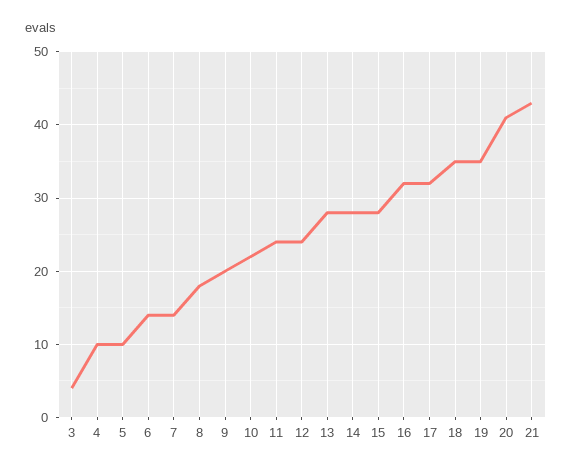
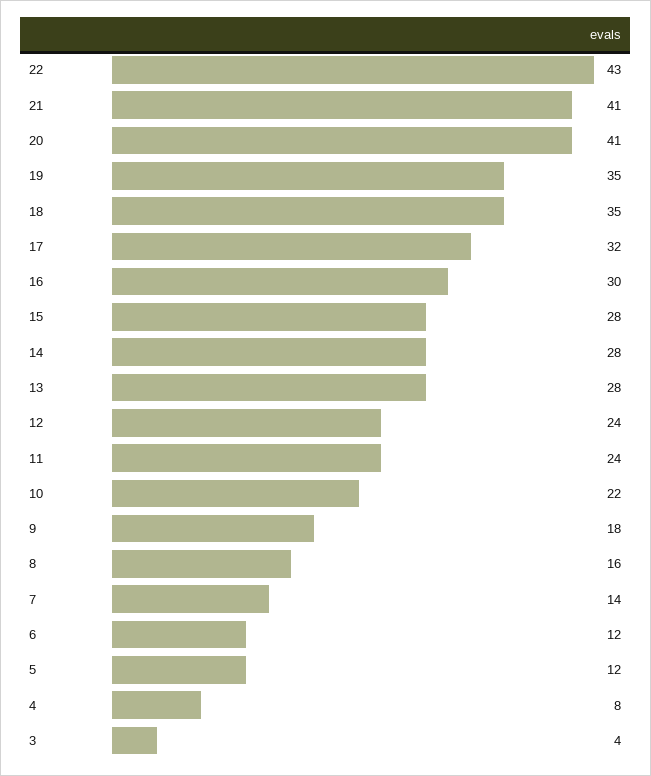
4: 10 -> 8
5: 10 -> 12
6: 14 -> 12
8: 18 -> 16
9: 20 -> 18
16: 32 -> 30
21: 43 -> 41
22: none -> 43

